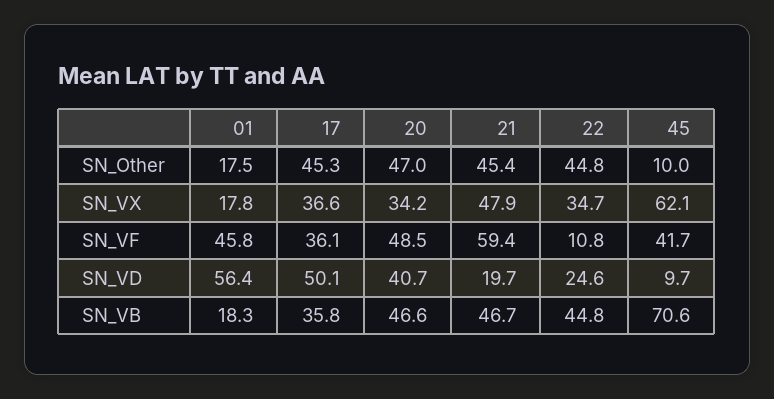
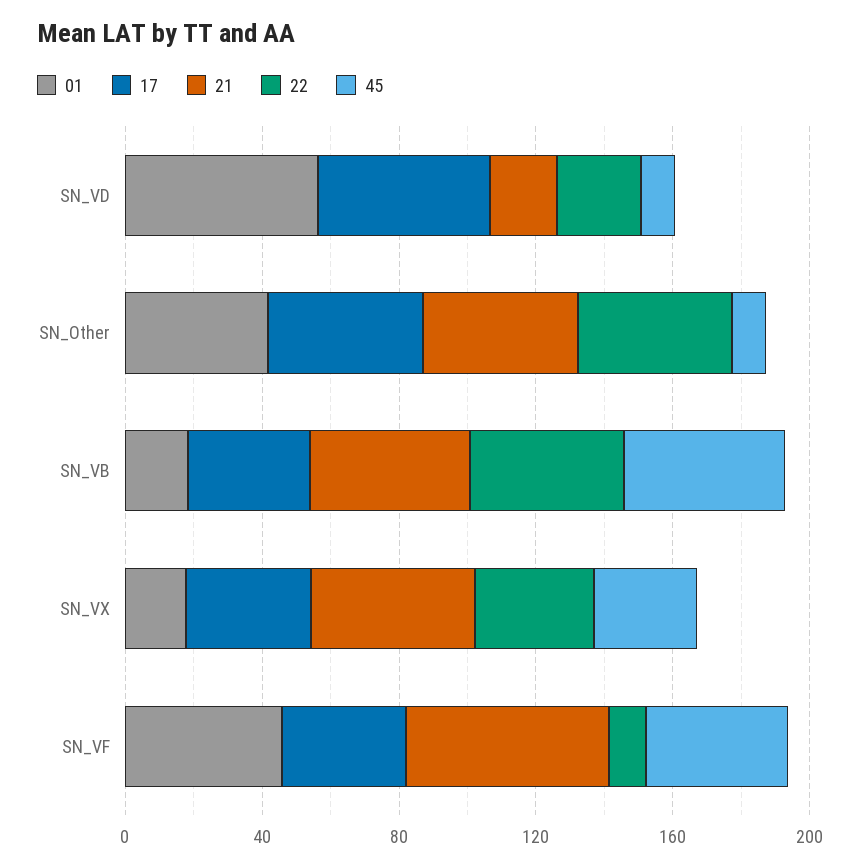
01, SN_Other: 17.5 -> 40
20, SN_Other: 47 -> none
20, SN_VX: 34.2 -> none
45, SN_VX: 62.1 -> 30
20, SN_VF: 48.5 -> none
20, SN_VD: 40.7 -> none
20, SN_VB: 46.6 -> none
45, SN_VB: 70.6 -> 50

